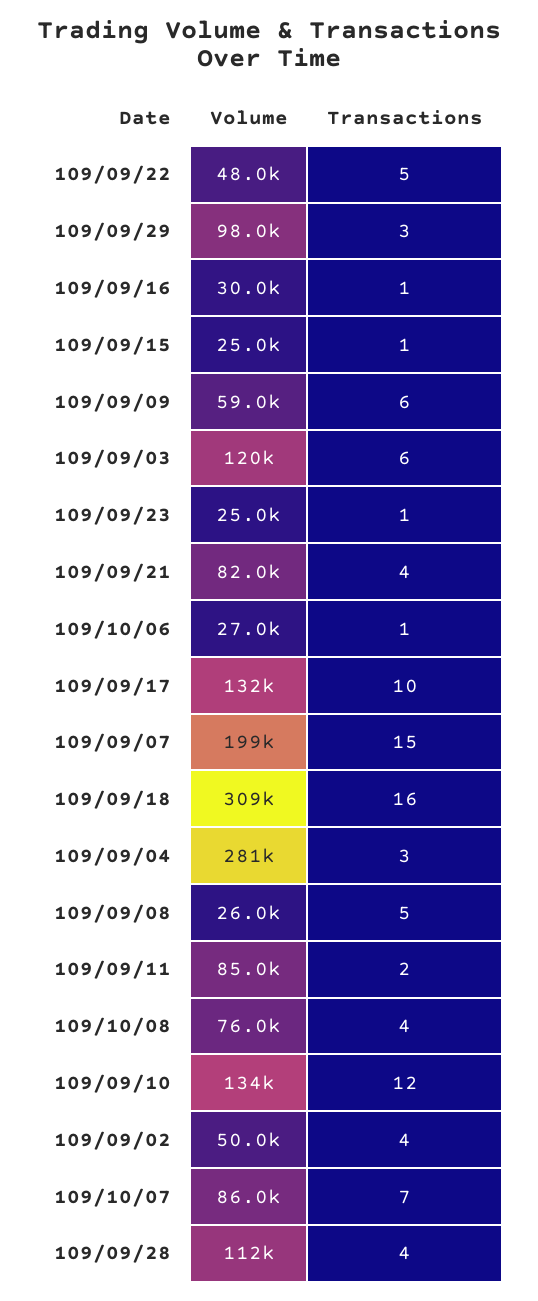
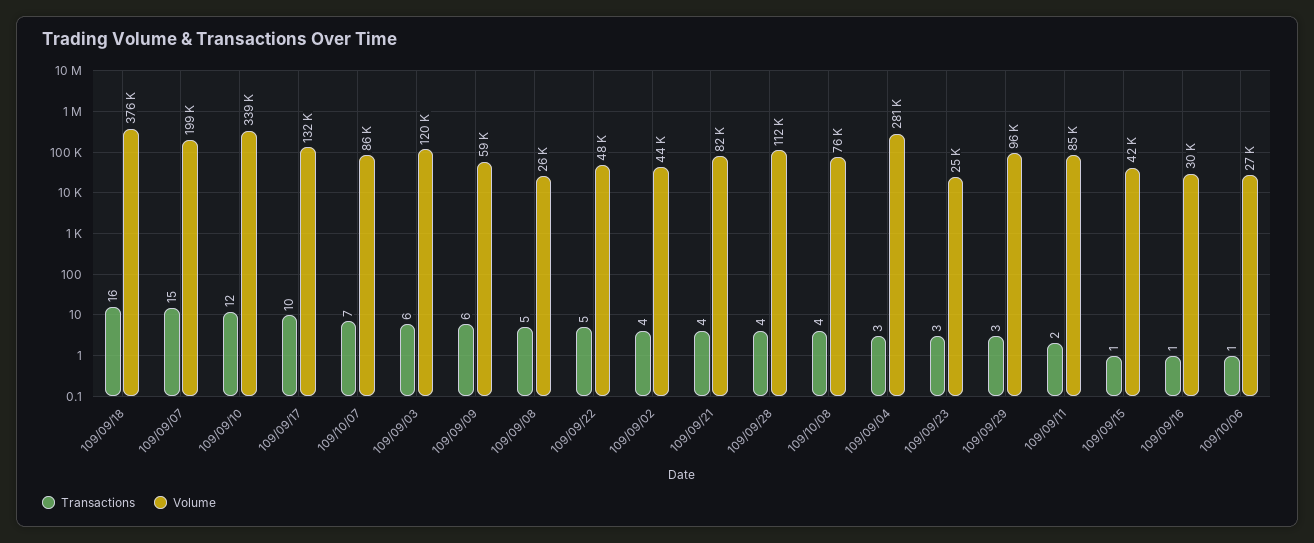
Volume, 109/09/29: 98000 -> 96000
Volume, 109/09/15: 25000 -> 42000
Transactions, 109/09/23: 1 -> 3
Volume, 109/09/18: 309000 -> 376000
Volume, 109/09/10: 134000 -> 339000
Volume, 109/09/02: 50000 -> 44000

